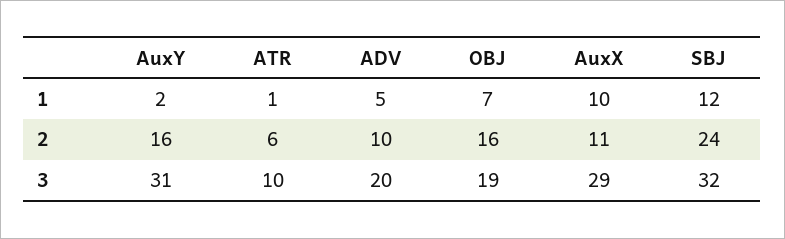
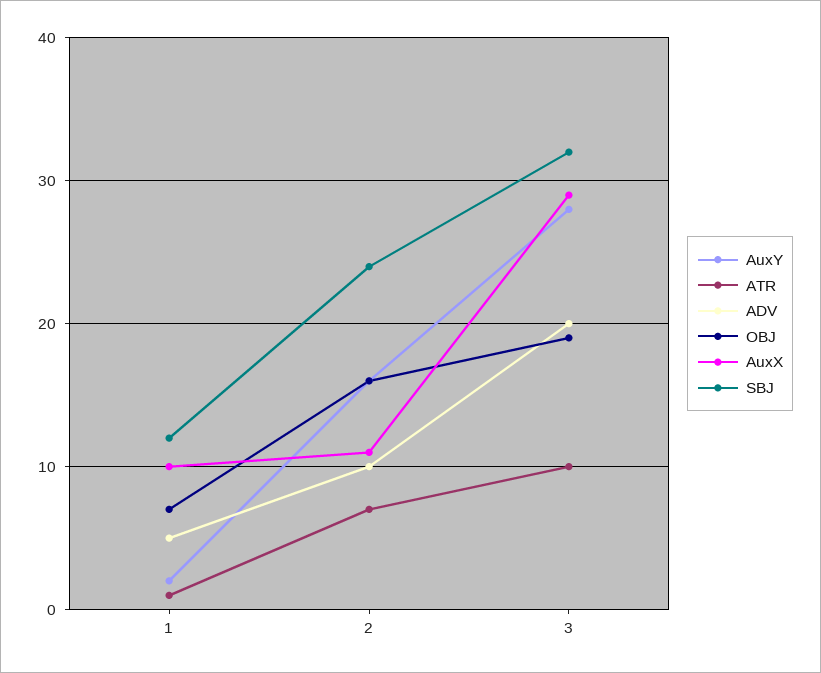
ATR, 2: 6 -> 7
AuxY, 3: 31 -> 28

